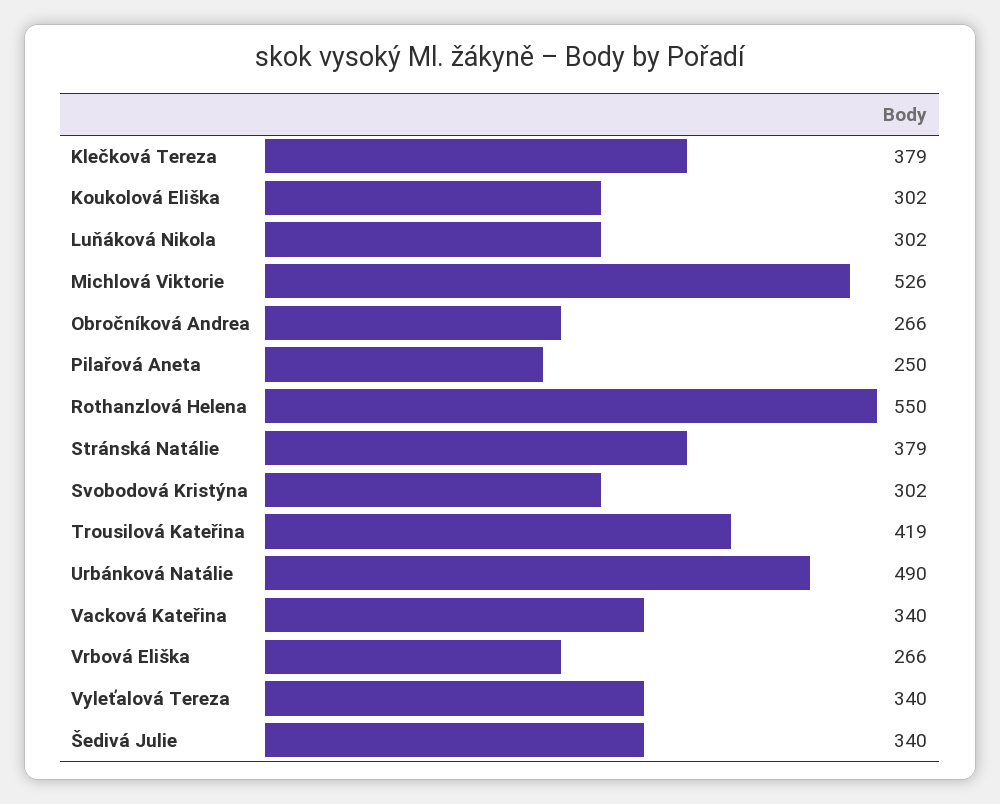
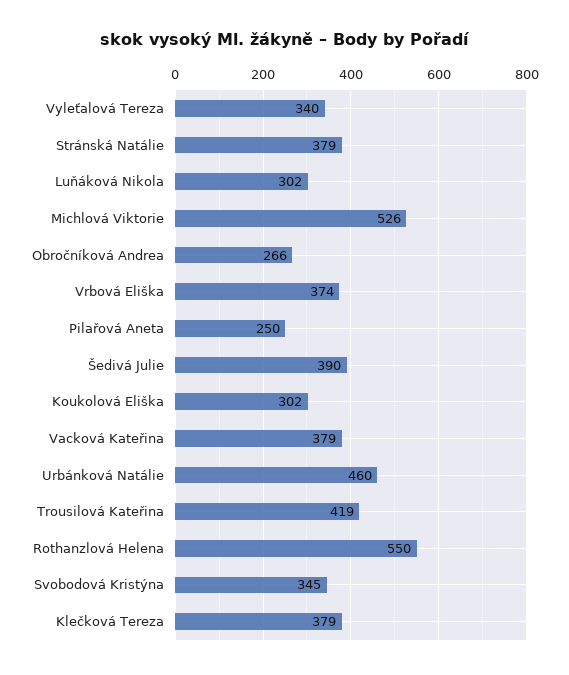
Svobodová Kristýna: 302 -> 345
Urbánková Natálie: 490 -> 460
Vacková Kateřina: 340 -> 379
Vrbová Eliška: 266 -> 374
Šedivá Julie: 340 -> 390

